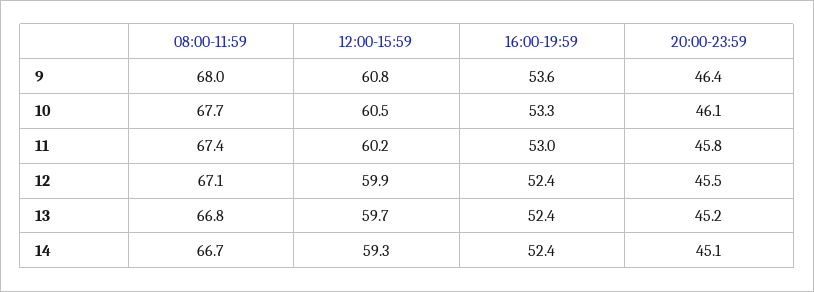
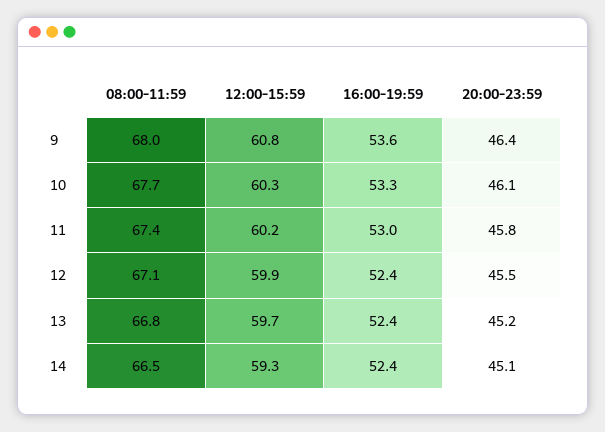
12:00-15:59, 10: 60.5 -> 60.3
08:00-11:59, 14: 66.7 -> 66.5

